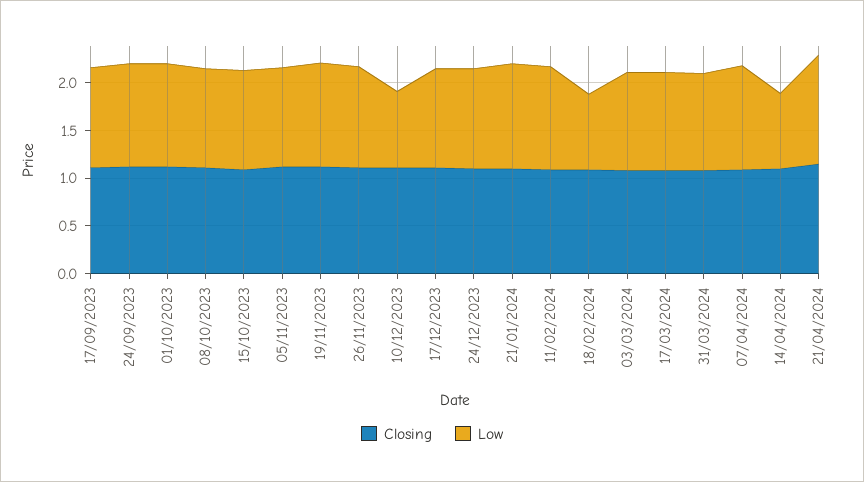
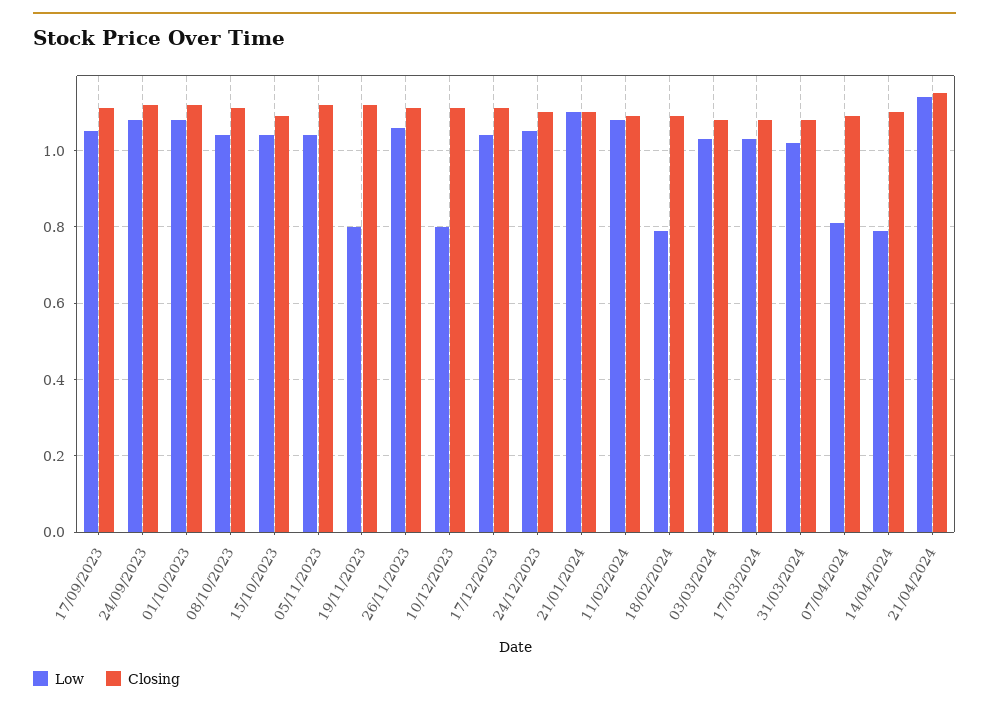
Low, 19/11/2023: 1.1 -> 0.8
Low, 07/04/2024: 1.1 -> 0.8

